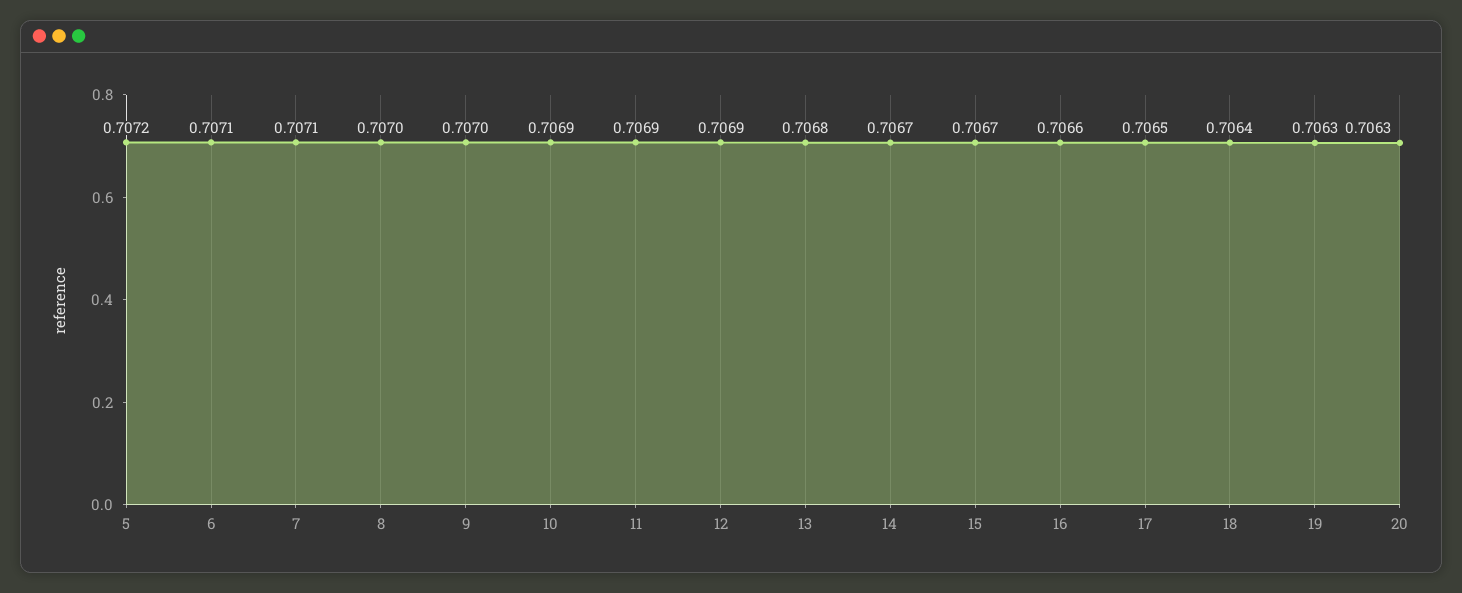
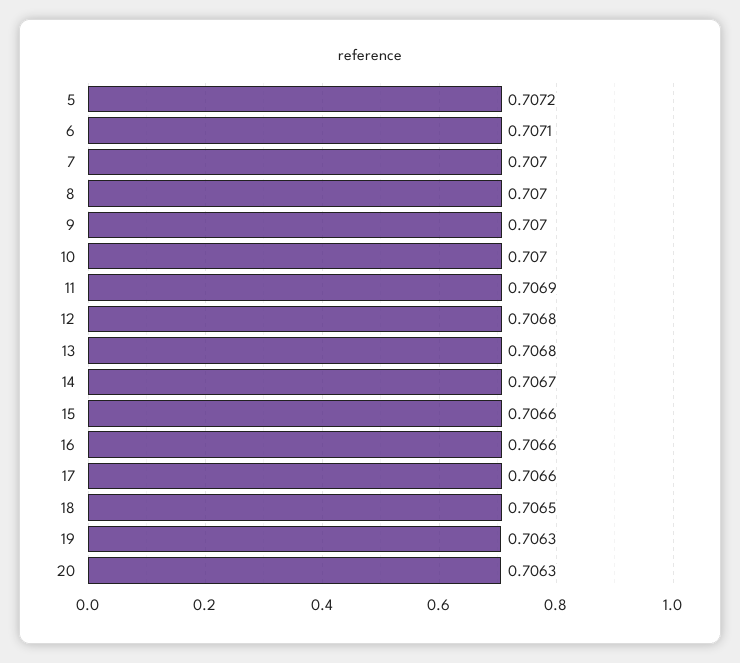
7: 0.7071 -> 0.707
10: 0.7069 -> 0.707
12: 0.7069 -> 0.7068
15: 0.7067 -> 0.7066
17: 0.7065 -> 0.7066
18: 0.7064 -> 0.7065

